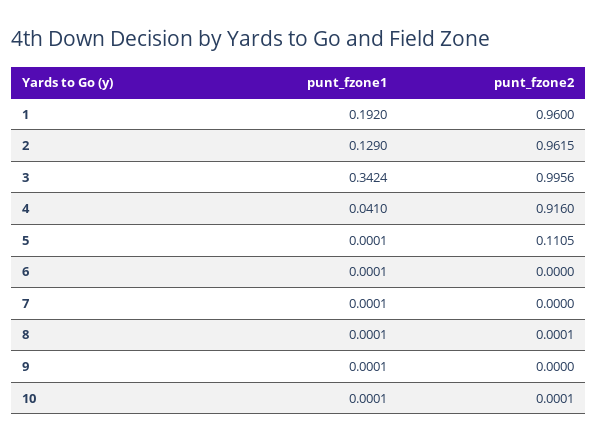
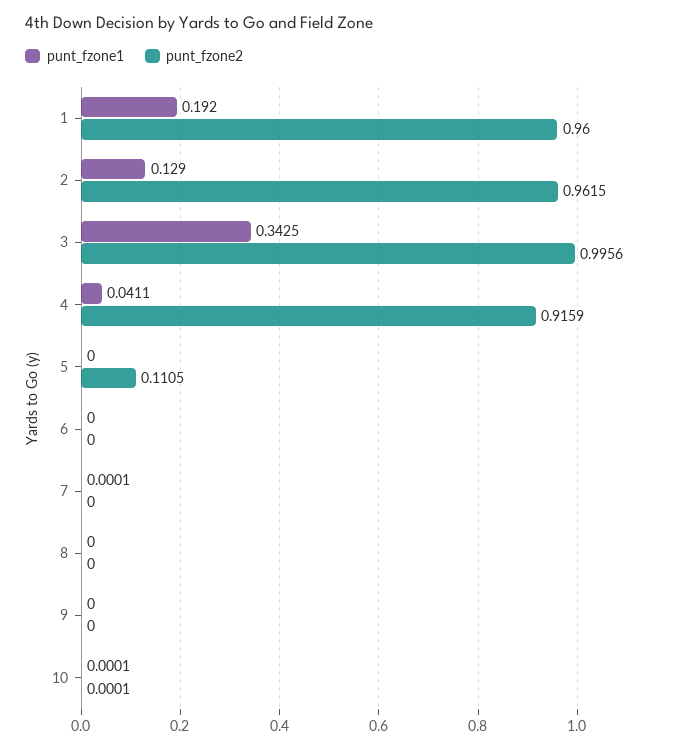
punt_fzone1, 3: 0.3424 -> 0.3425
punt_fzone1, 4: 0.041 -> 0.0411
punt_fzone2, 4: 0.916 -> 0.9159
punt_fzone1, 5: 0.0001 -> 0
punt_fzone1, 6: 0.0001 -> 0
punt_fzone1, 8: 0.0001 -> 0
punt_fzone2, 8: 0.0001 -> 0
punt_fzone1, 9: 0.0001 -> 0

